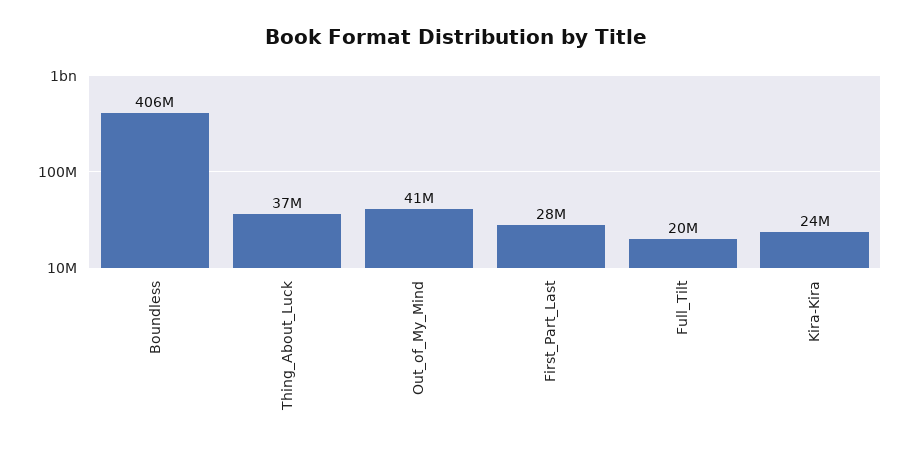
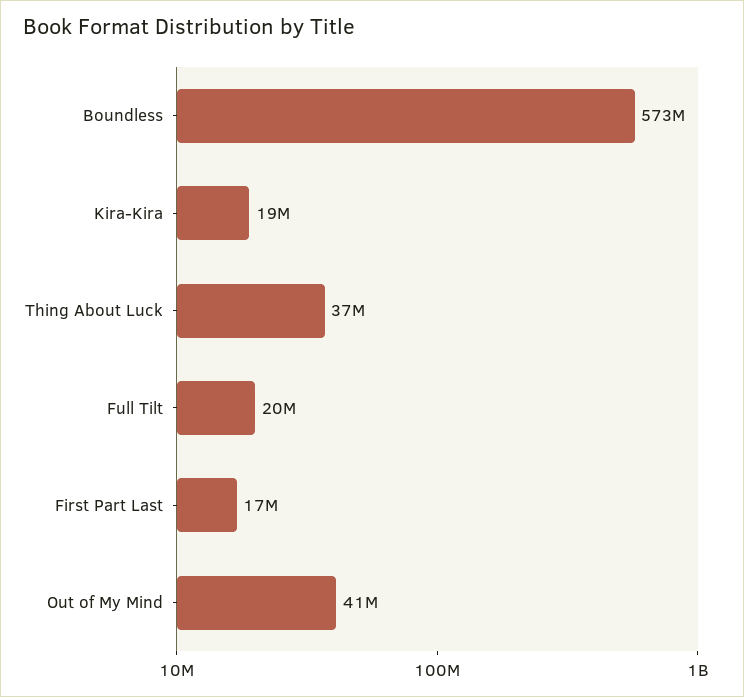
Boundless: 406000000 -> 573000000
First_Part_Last: 28000000 -> 17000000
Kira-Kira: 24000000 -> 19000000

